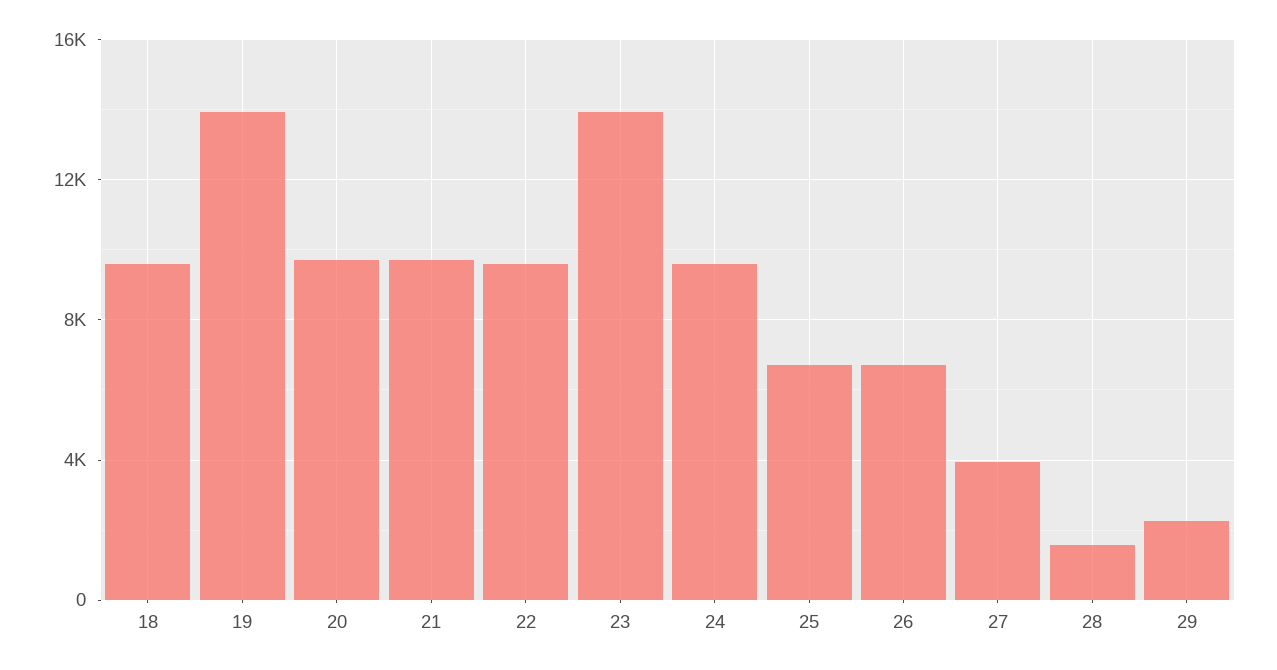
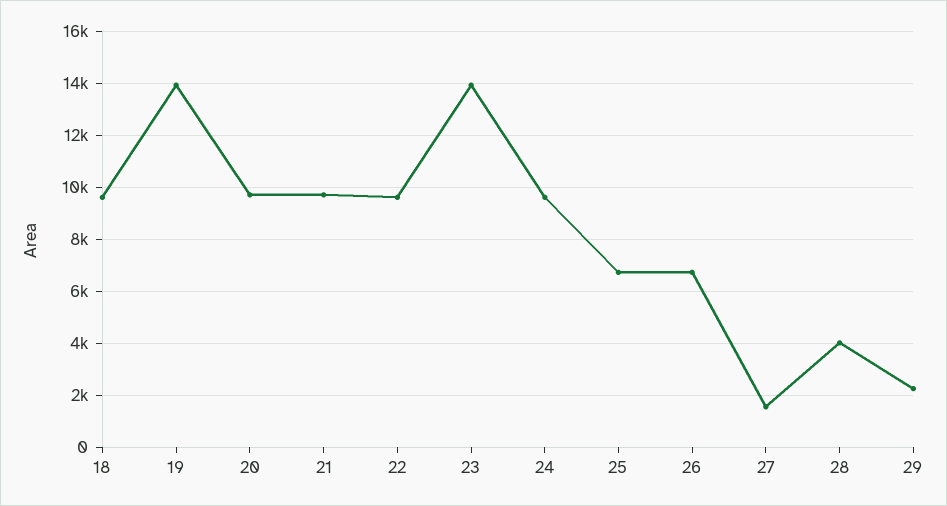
27: 4000 -> 1500
28: 1500 -> 4000

